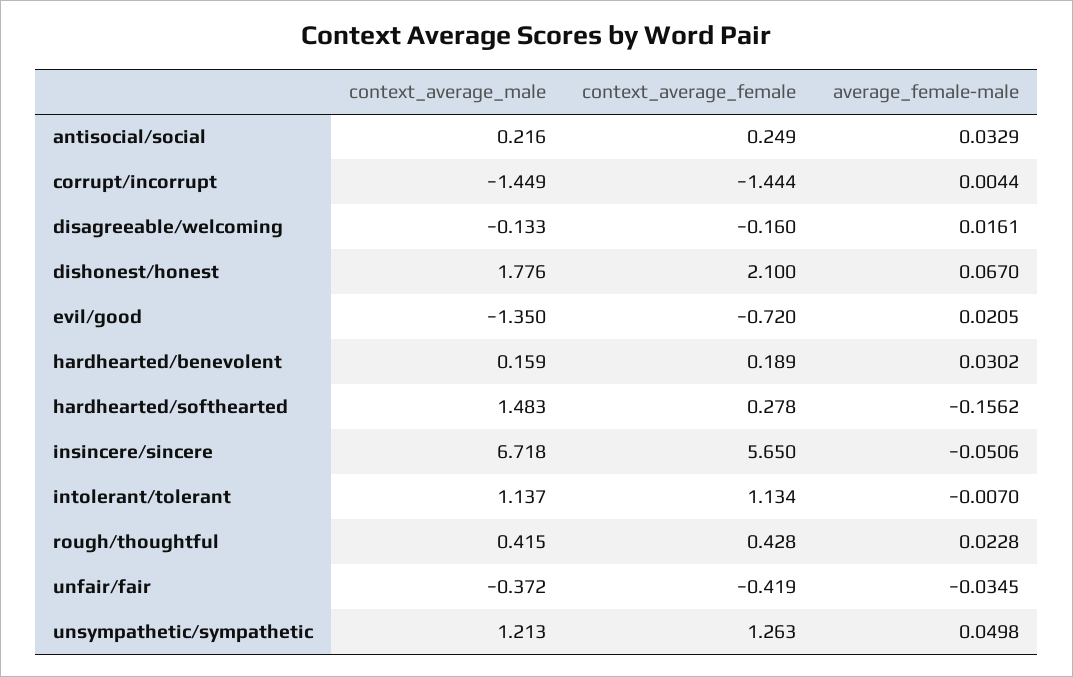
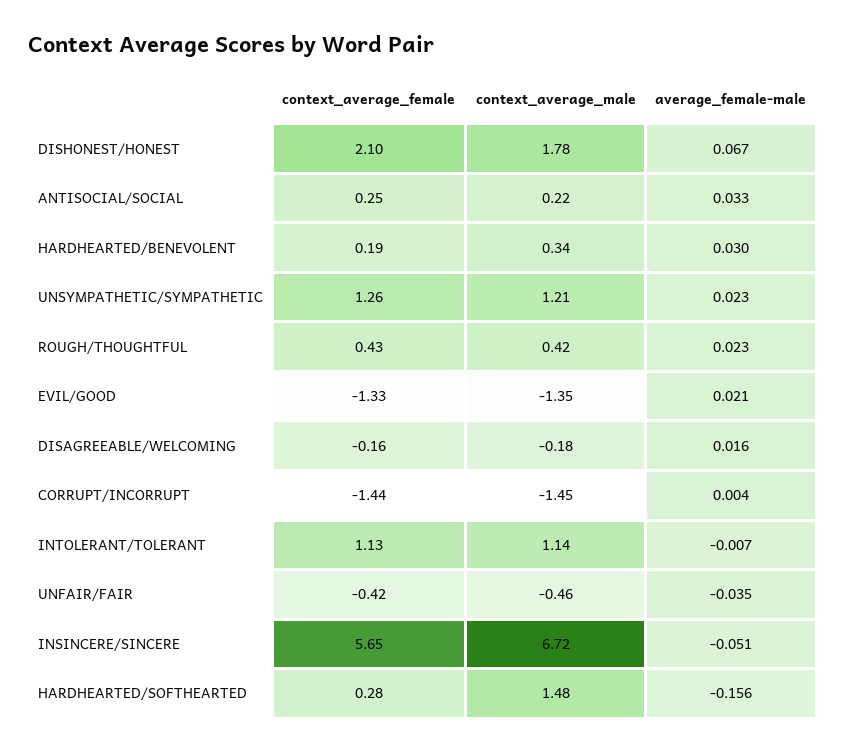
context_average_male, disagreeable/welcoming: -0.133 -> -0.18
context_average_female, evil/good: -0.72 -> -1.33
context_average_male, hardhearted/benevolent: 0.159 -> 0.34
context_average_male, unfair/fair: -0.372 -> -0.46
average_female-male, unsympathetic/sympathetic: 0.0498 -> 0.023

